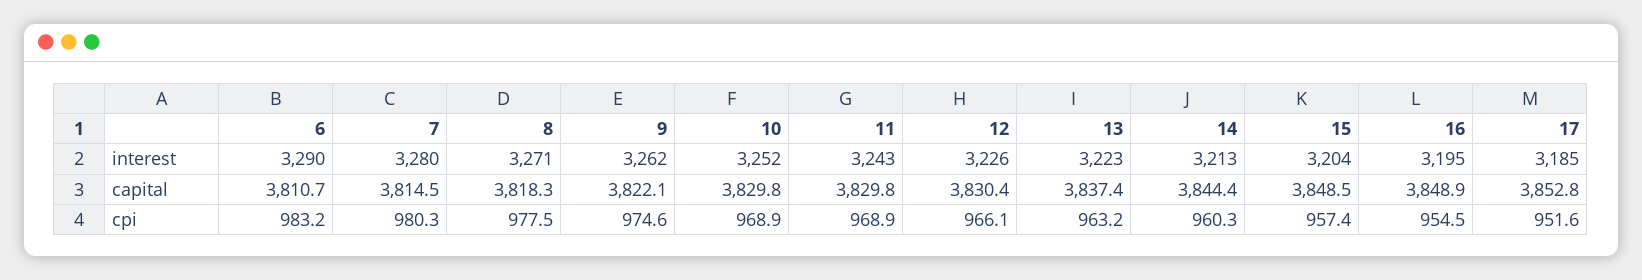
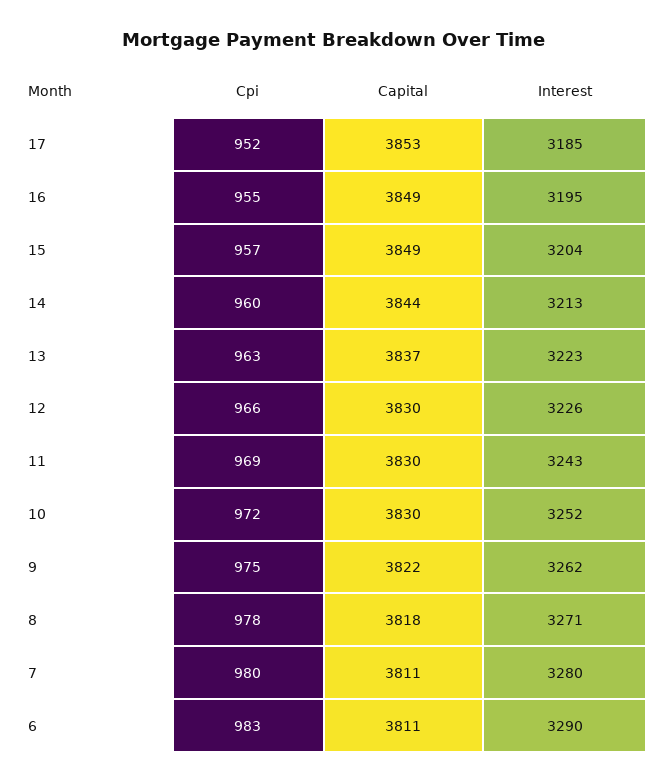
7, capital: 3814.5 -> 3811
10, cpi: 968.9 -> 972

